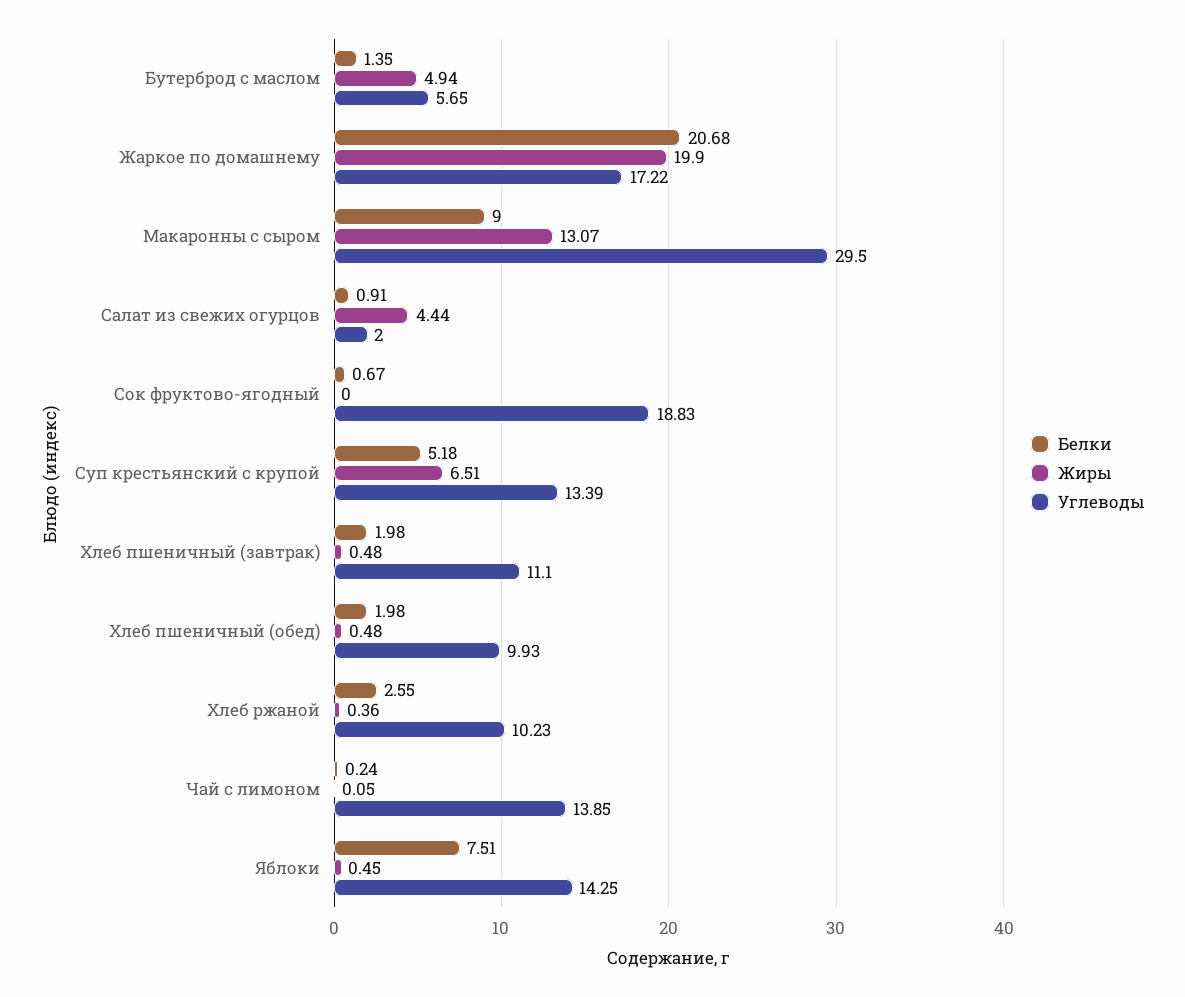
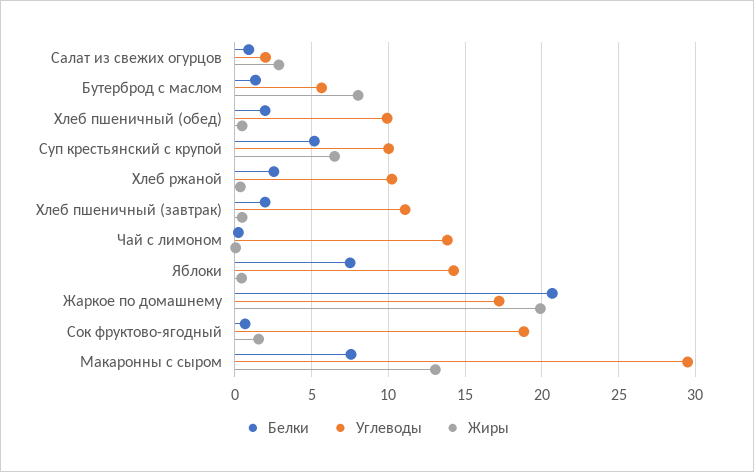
Жиры, Бутерброд с маслом: 4.94 -> 8
Белки, Макаронны с сыром: 9 -> 7.5
Жиры, Салат из свежих огурцов: 4.44 -> 3
Жиры, Сок фруктово-ягодный: 0 -> 1.5
Углеводы, Суп крестьянский с крупой: 13.39 -> 10

